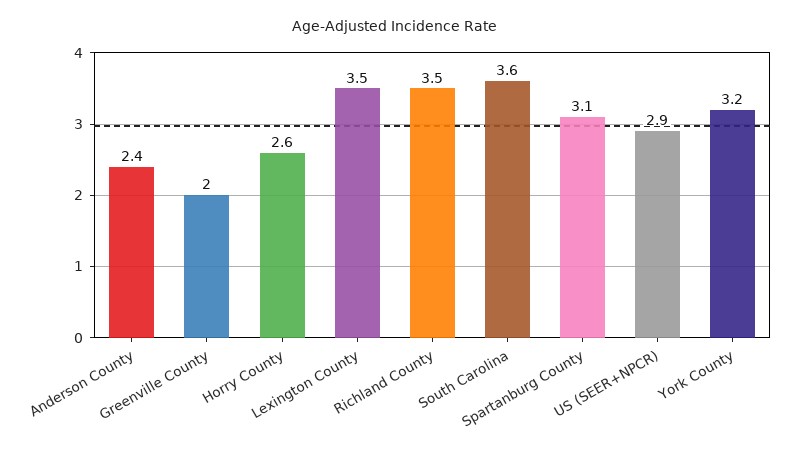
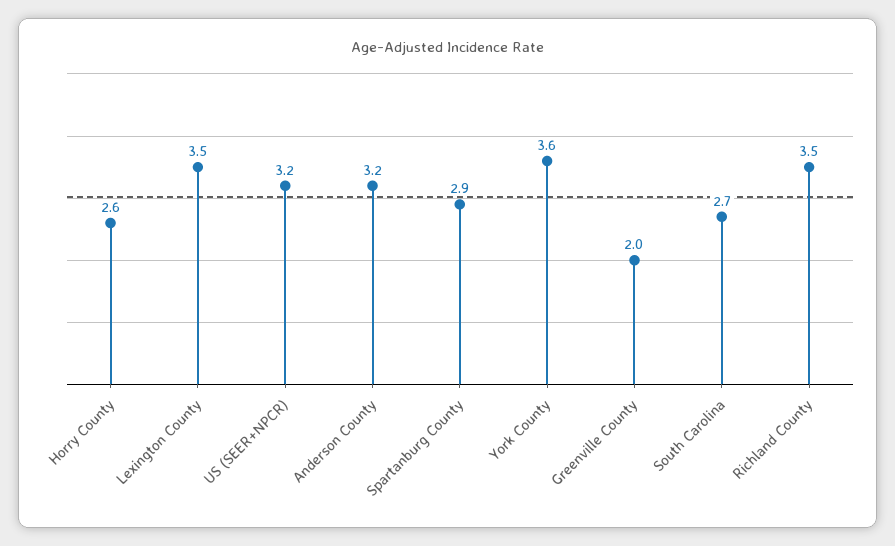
Anderson County: 2.4 -> 3.2
South Carolina: 3.6 -> 2.7
Spartanburg County: 3.1 -> 2.9
US (SEER+NPCR): 2.9 -> 3.2
York County: 3.2 -> 3.6

